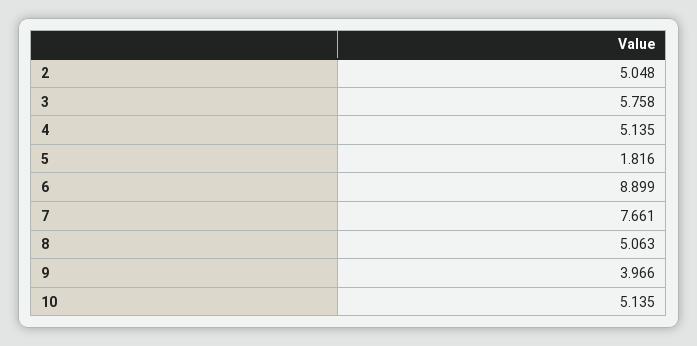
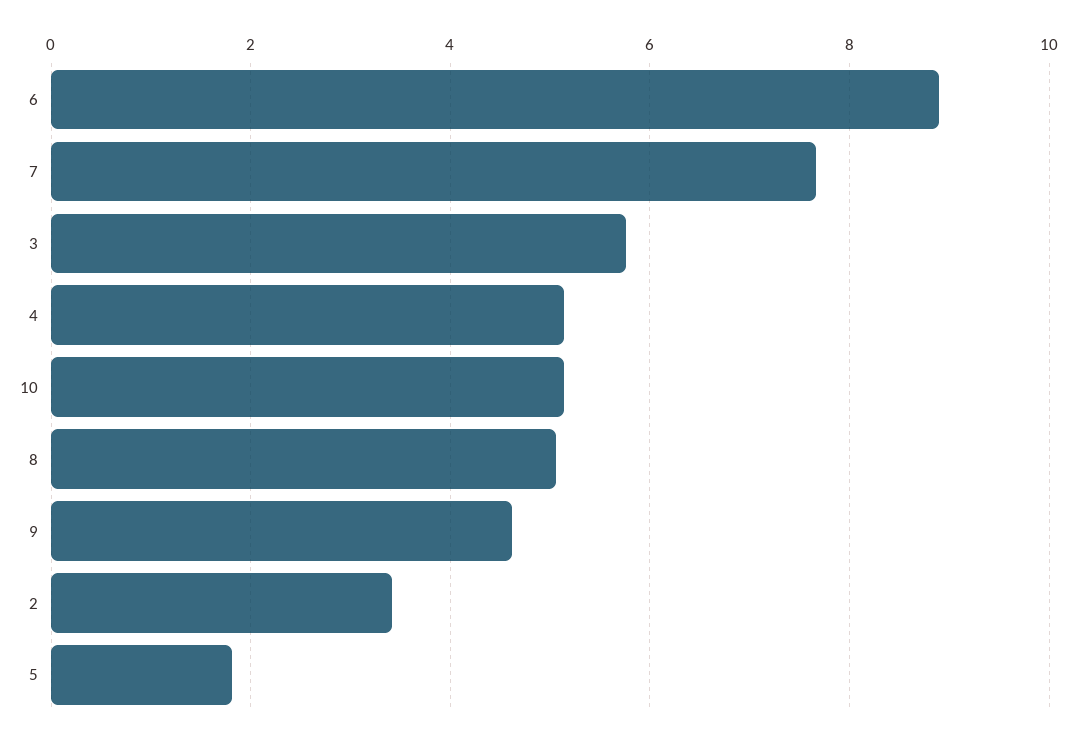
2: 5.048 -> 3.4
9: 3.966 -> 4.6

